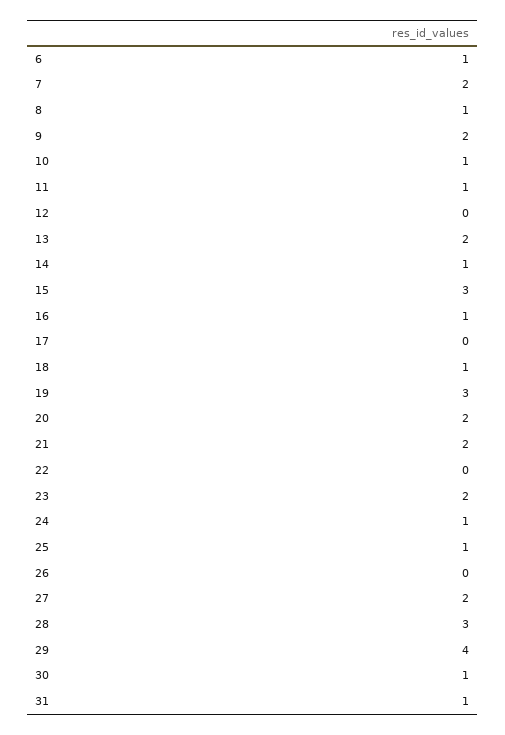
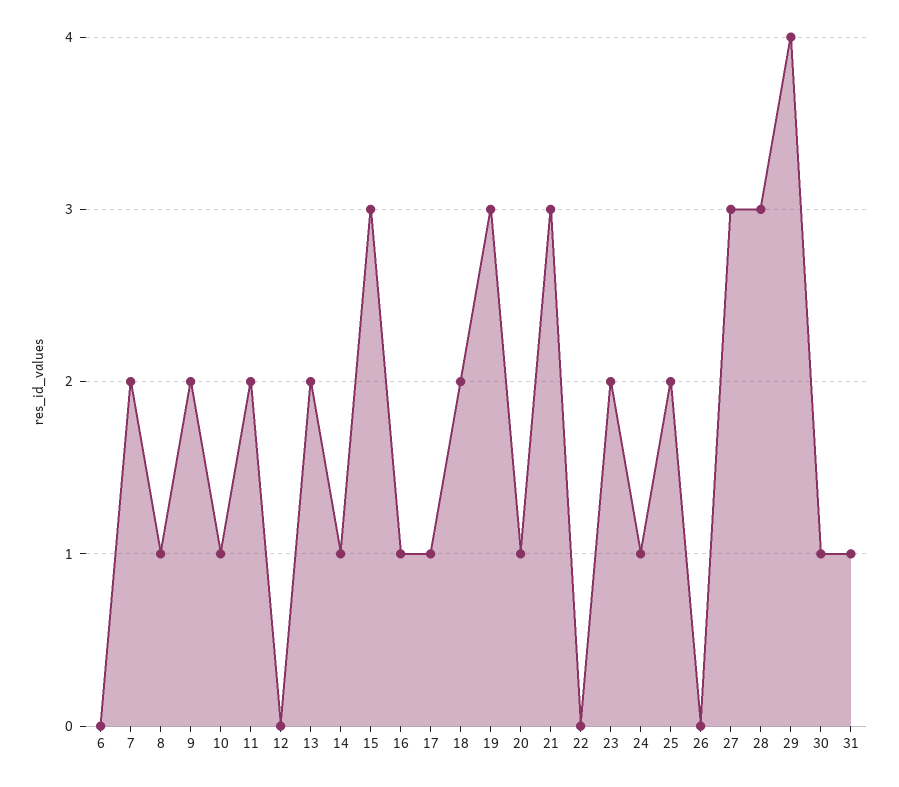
6: 1 -> 0
11: 1 -> 2
17: 0 -> 1
18: 1 -> 2
20: 2 -> 1
21: 2 -> 3
25: 1 -> 2
27: 2 -> 3

